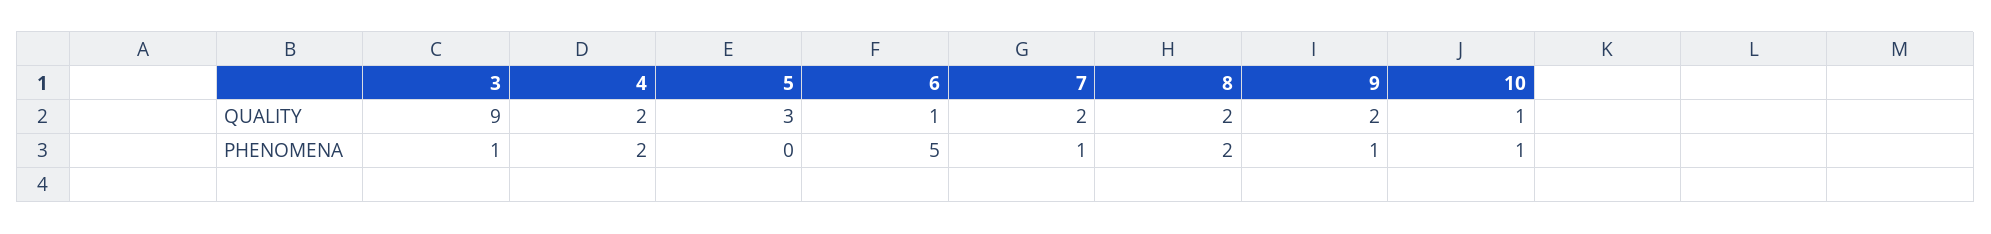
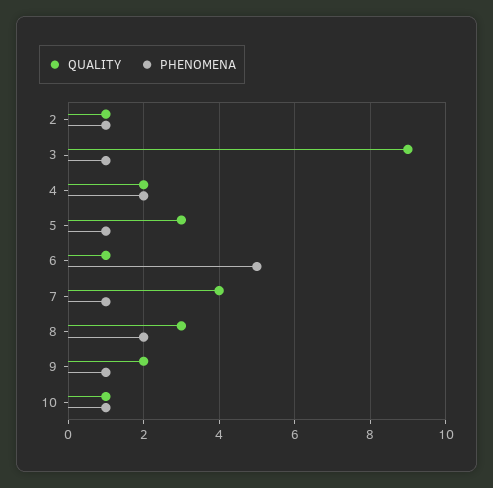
QUALITY, 7: 2 -> 4
QUALITY, 8: 2 -> 3
PHENOMENA, 5: 0 -> 1
QUALITY, 2: none -> 1
PHENOMENA, 2: none -> 1

